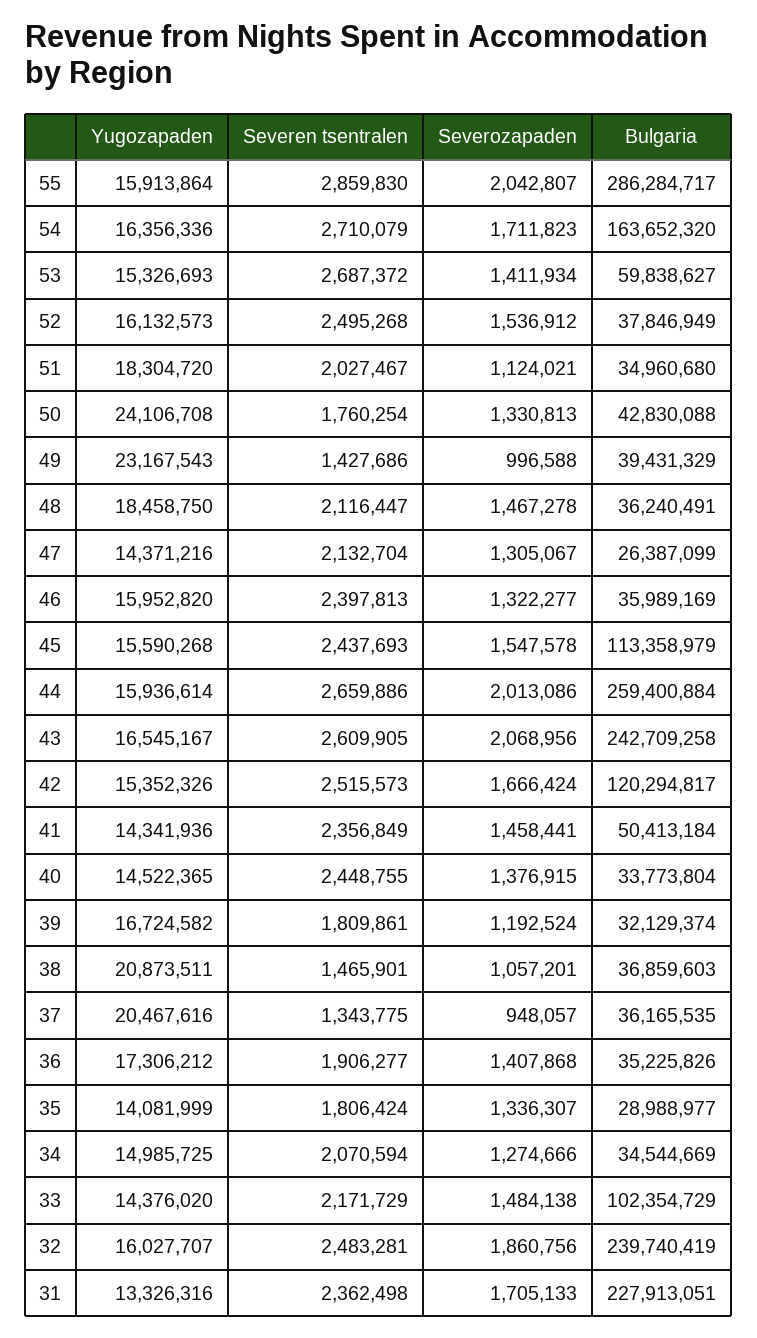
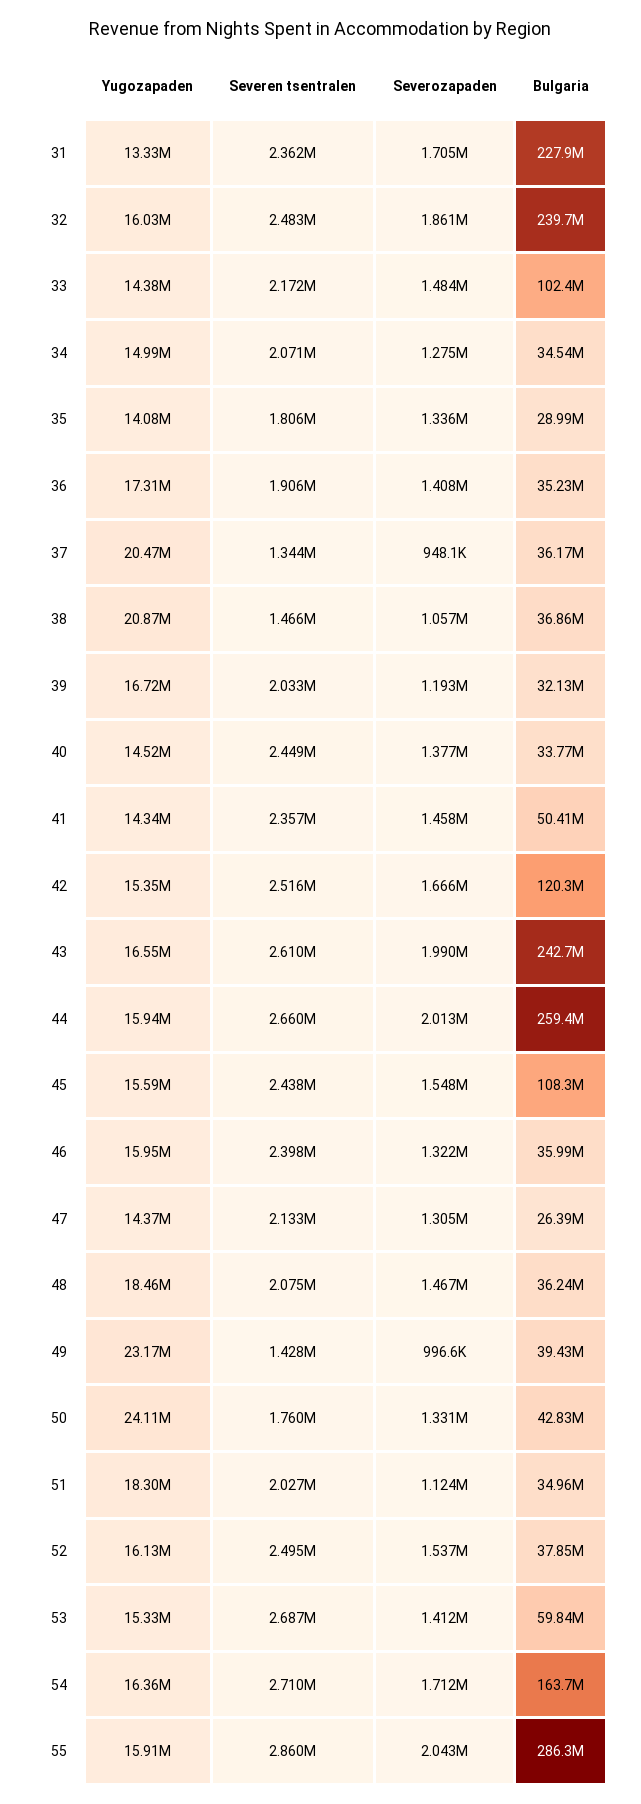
Severen tsentralen, 48: 2116447 -> 2075000
Bulgaria, 45: 113358979 -> 108300000
Severozapaden, 43: 2068956 -> 1990000
Severen tsentralen, 39: 1809861 -> 2033000

